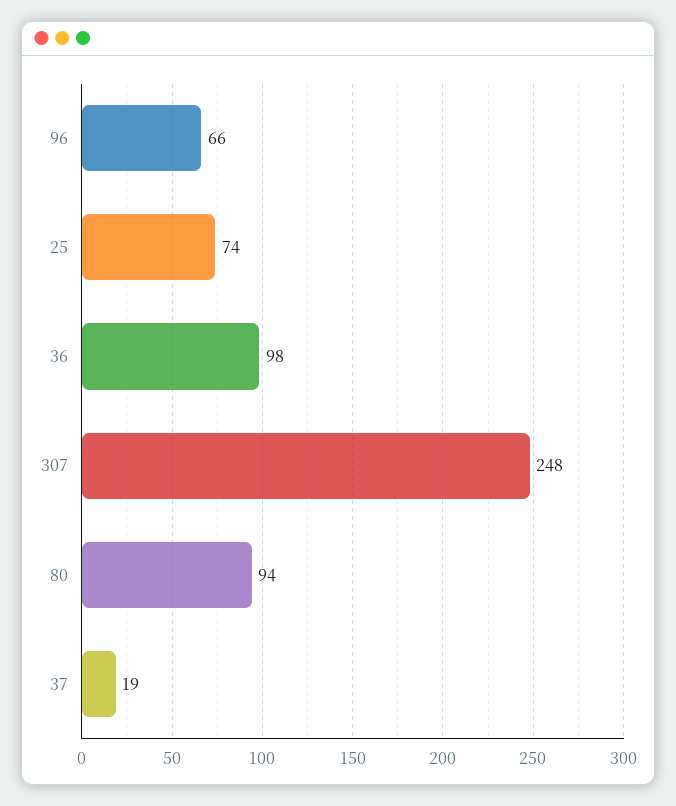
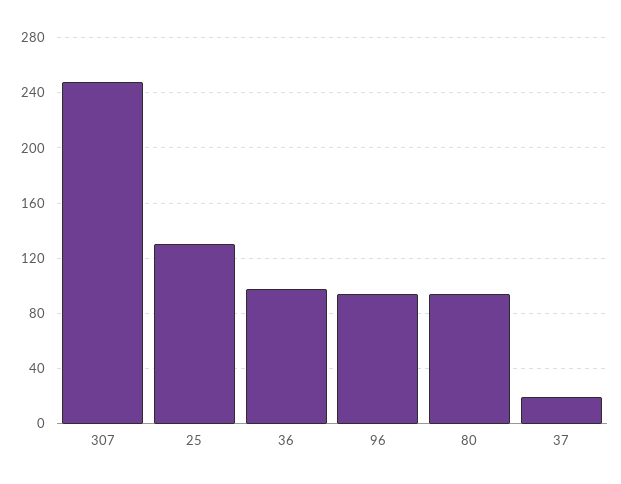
96: 66 -> 95
25: 74 -> 130

